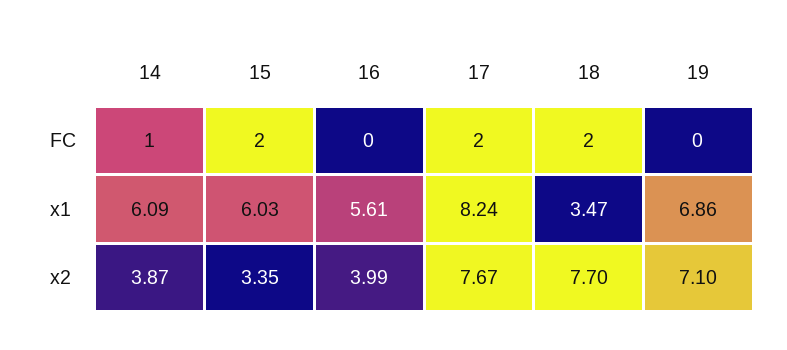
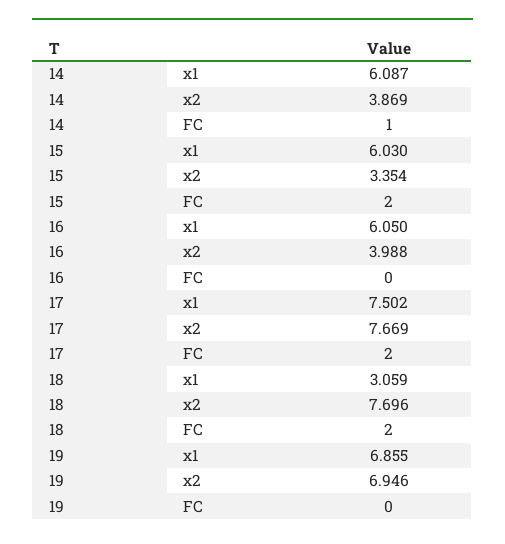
16, x1: 5.61 -> 6.05
17, x1: 8.24 -> 7.502
18, x1: 3.47 -> 3.059
19, x2: 7.1 -> 6.946

